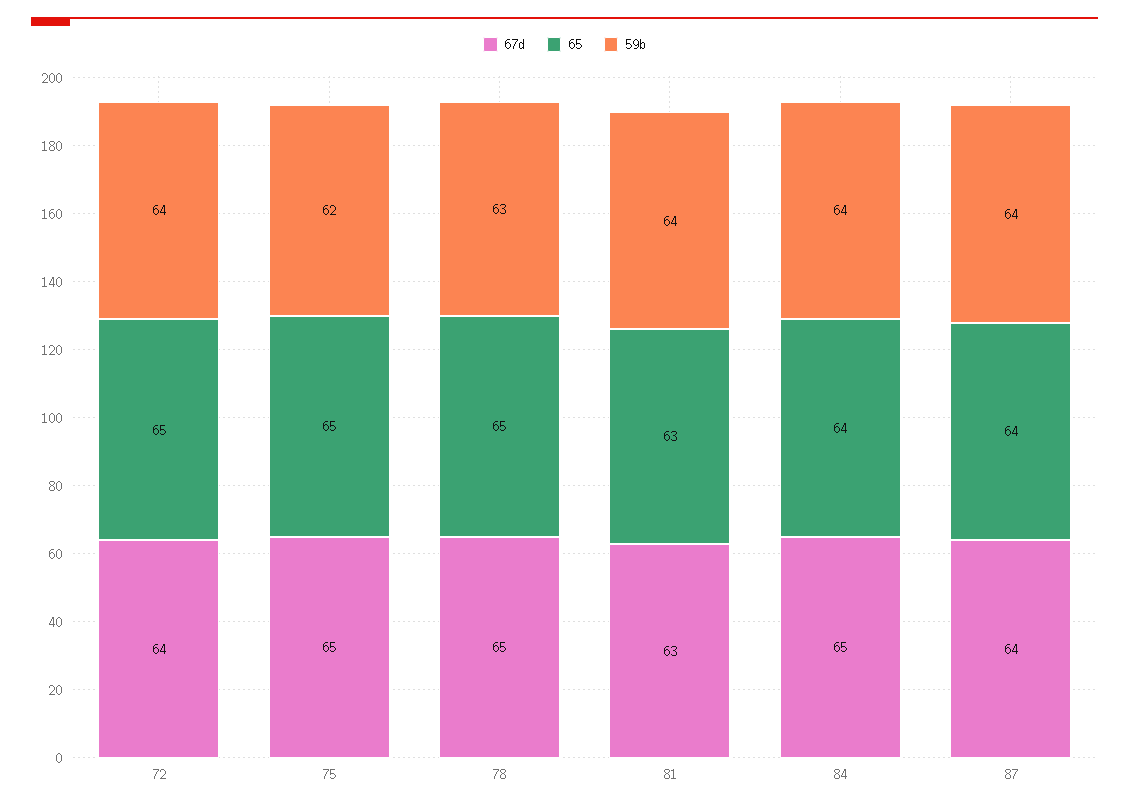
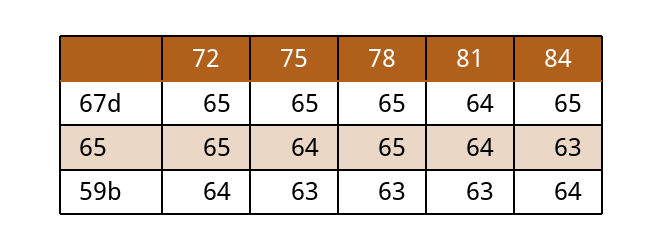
67d, 72: 64 -> 65
65, 75: 65 -> 64
59b, 75: 62 -> 63
67d, 81: 63 -> 64
65, 81: 63 -> 64
59b, 81: 64 -> 63
65, 84: 64 -> 63
67d, 87: 64 -> none
65, 87: 64 -> none
59b, 87: 64 -> none

